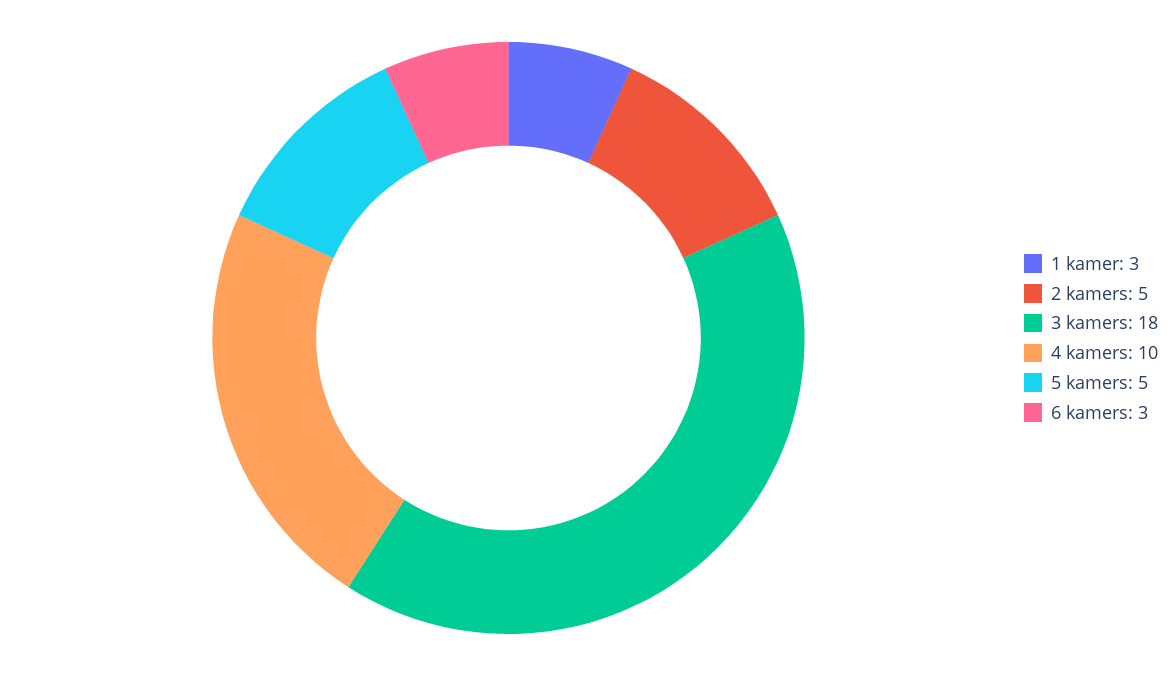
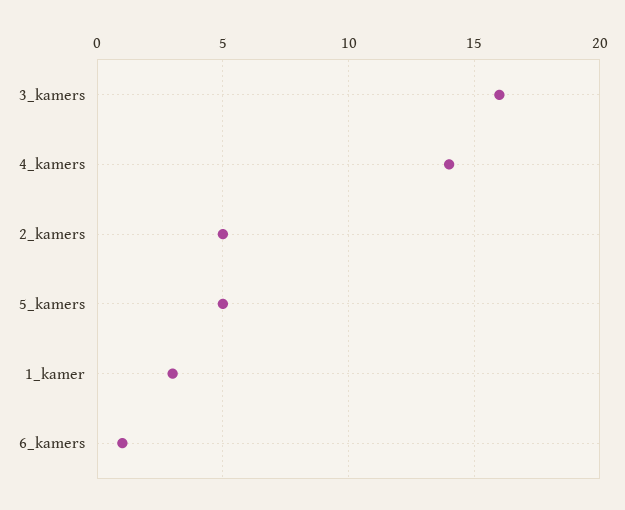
3 kamers: 18 -> 16
4 kamers: 10 -> 14
6 kamers: 3 -> 1

